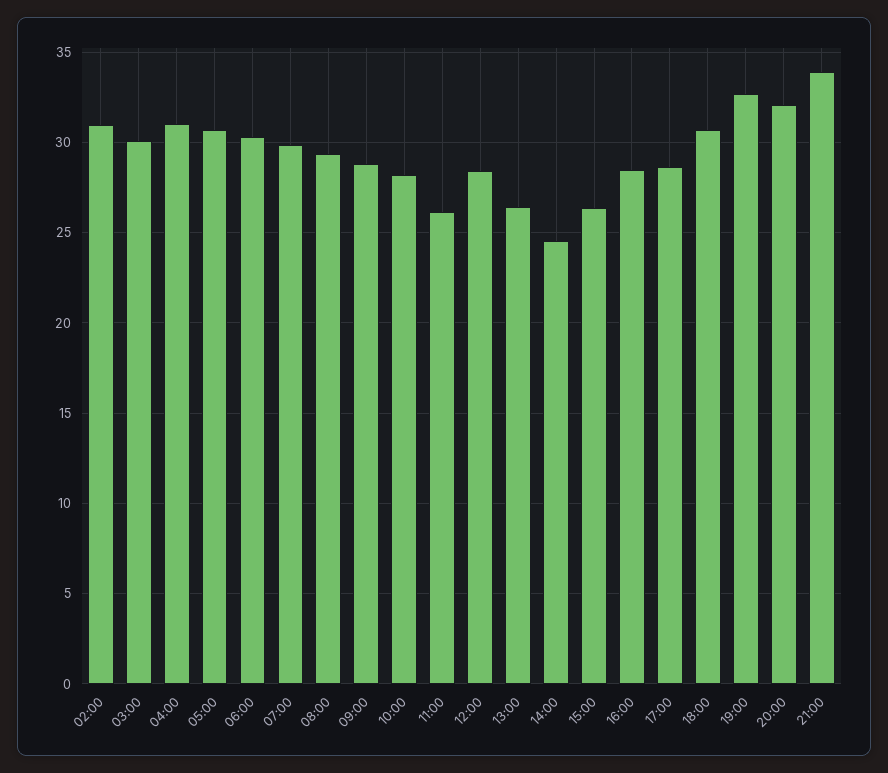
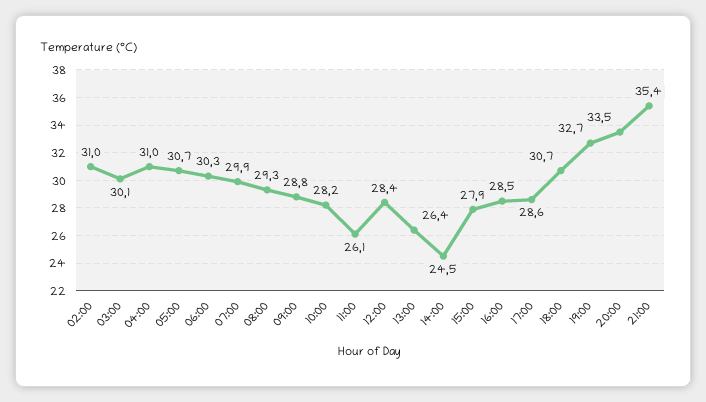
15:00: 26.5 -> 27.9
20:00: 32 -> 33.5
21:00: 34 -> 35.4

